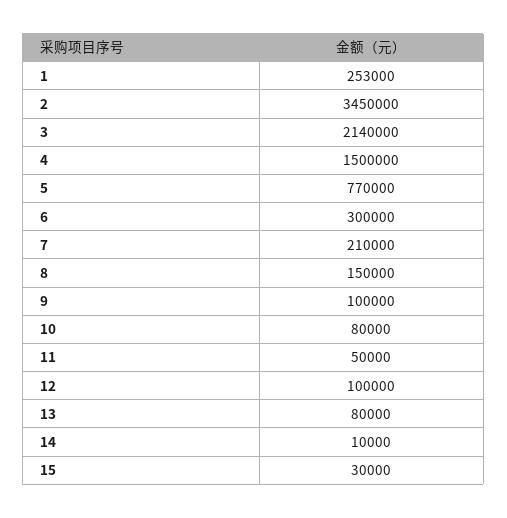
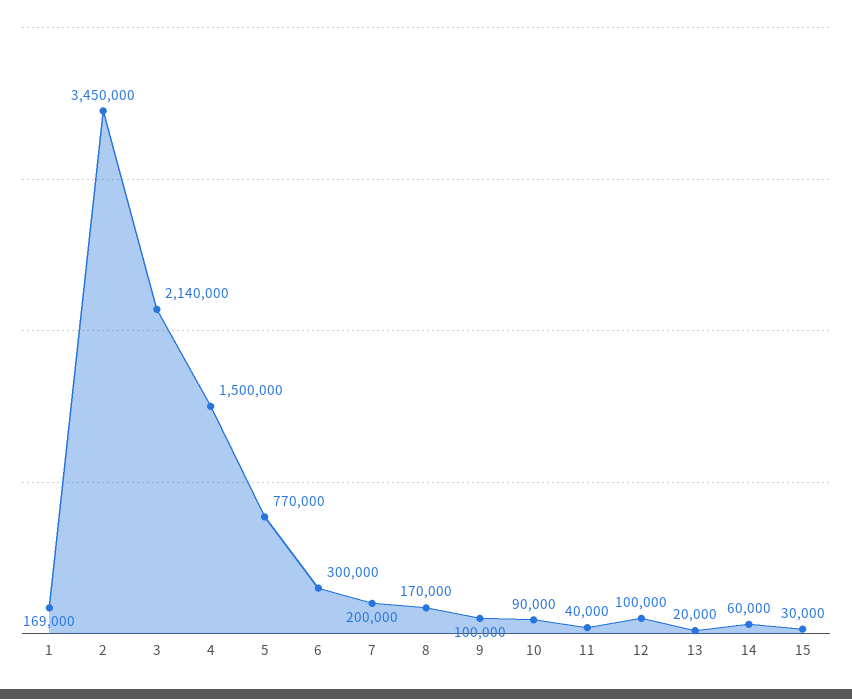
1: 253000 -> 169000
7: 210000 -> 200000
8: 150000 -> 170000
10: 80000 -> 90000
11: 50000 -> 40000
13: 80000 -> 20000
14: 10000 -> 60000

